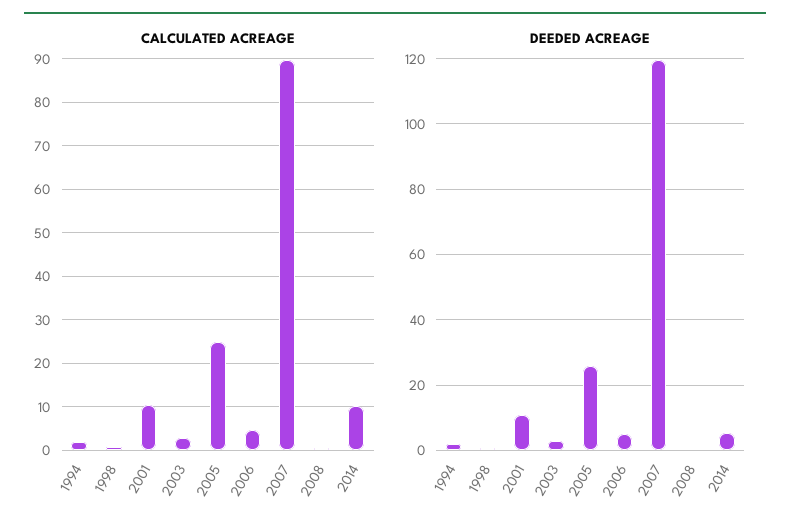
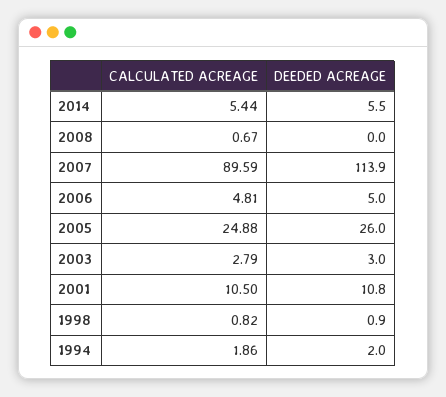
CALCULATED ACREAGE, 2014: 10 -> 5.44
DEEDED ACREAGE, 2007: 120 -> 113.9

